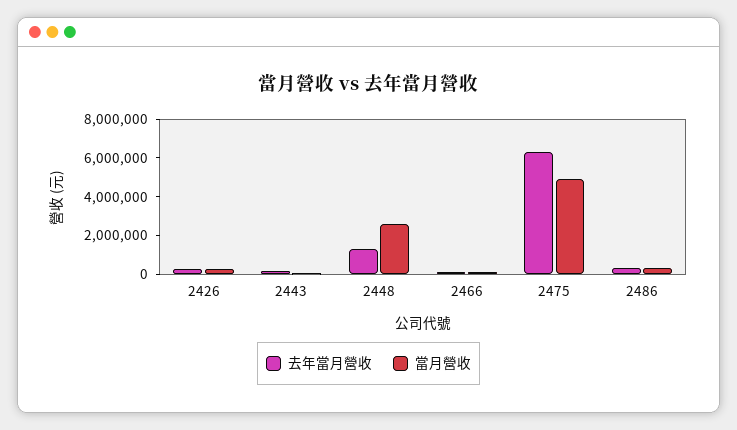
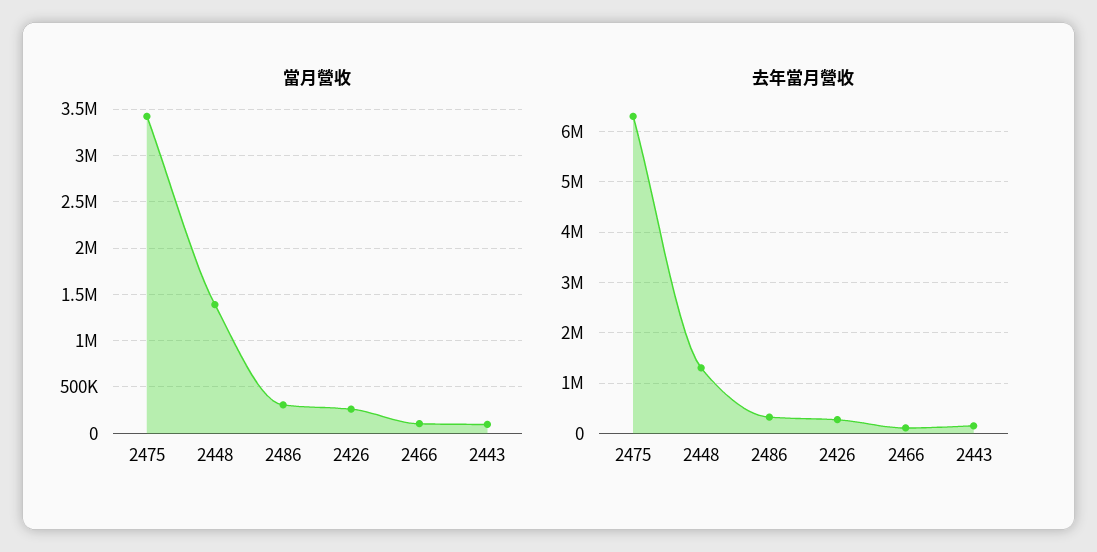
當月營收, 2448: 2500000 -> 1400000
當月營收, 2475: 5000000 -> 3400000

